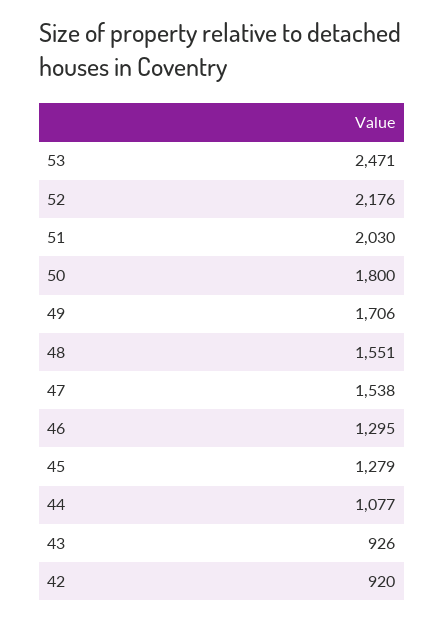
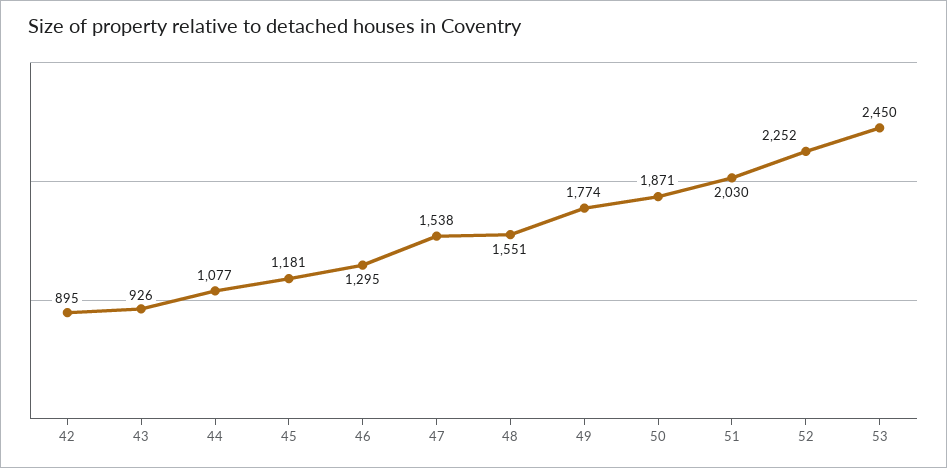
53: 2471 -> 2450
52: 2176 -> 2252
50: 1800 -> 1871
49: 1706 -> 1774
45: 1279 -> 1181
42: 920 -> 895

